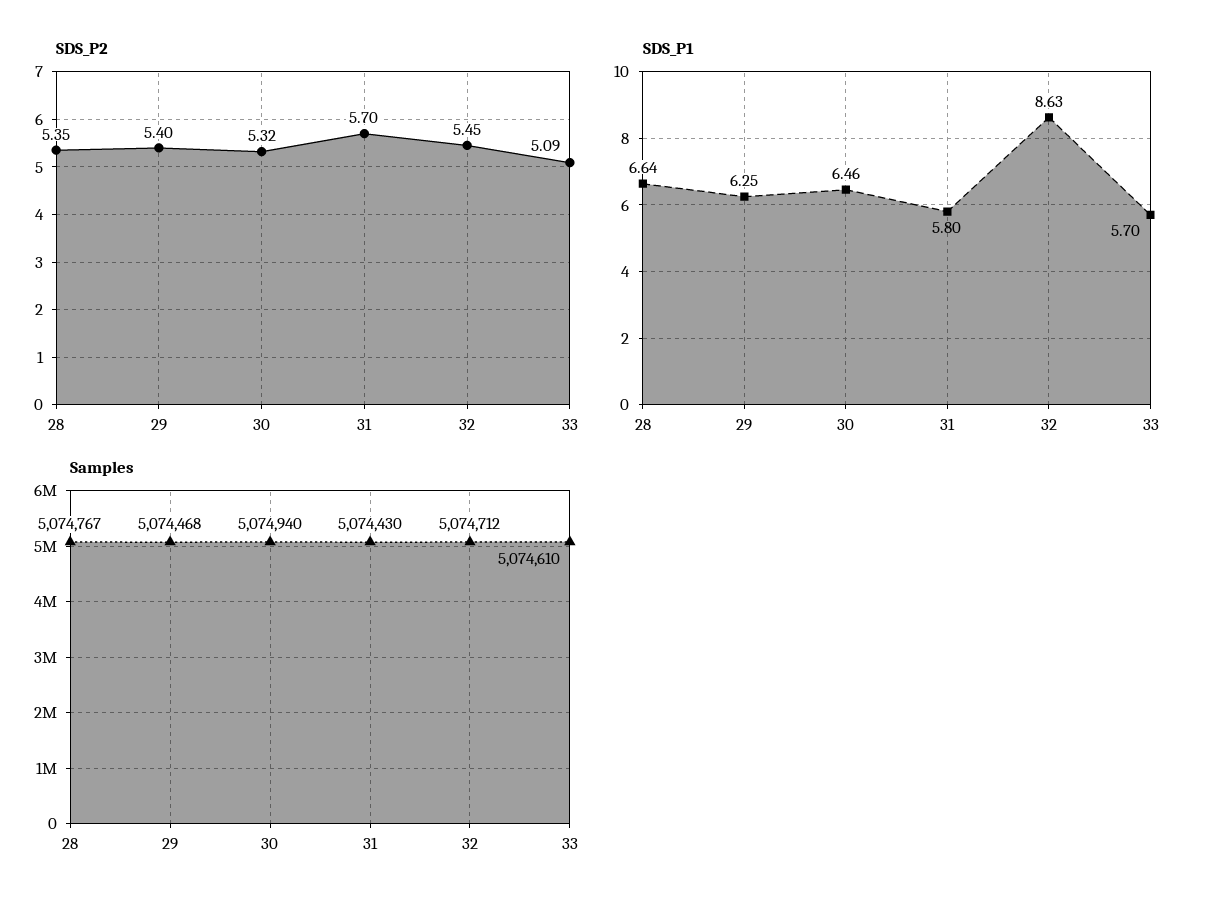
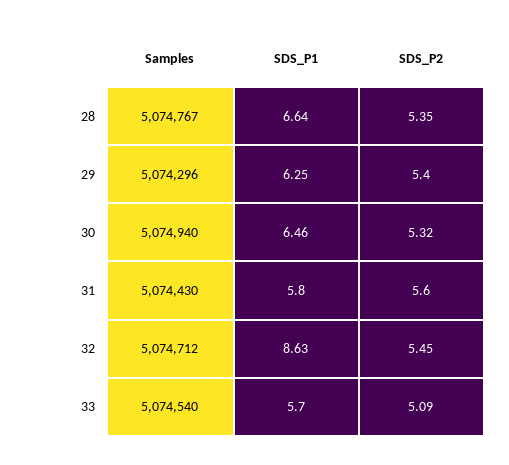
SDS_P2, 31: 5.7 -> 5.6
Samples, 29: 5074468 -> 5074296
Samples, 33: 5074610 -> 5074540

